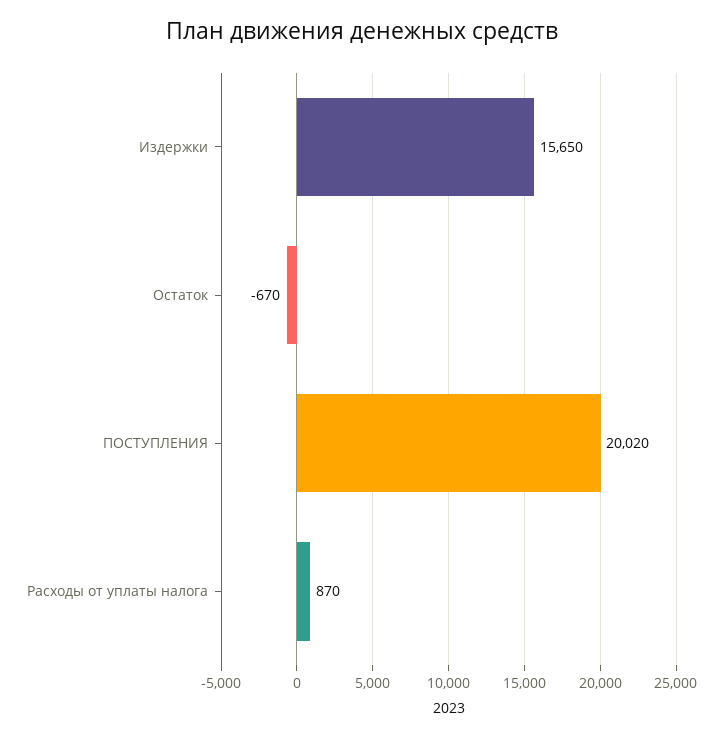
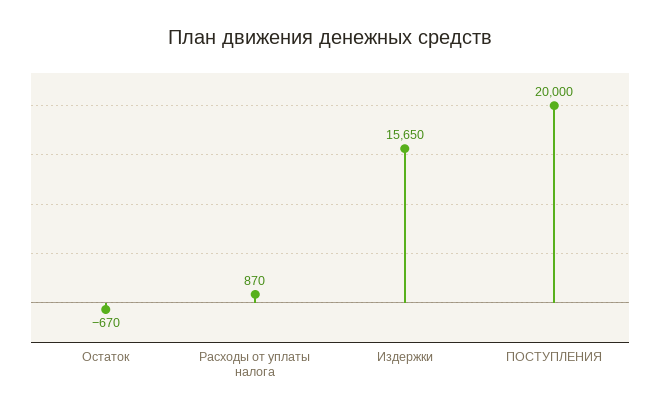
ПОСТУПЛЕНИЯ: 20020 -> 20000

